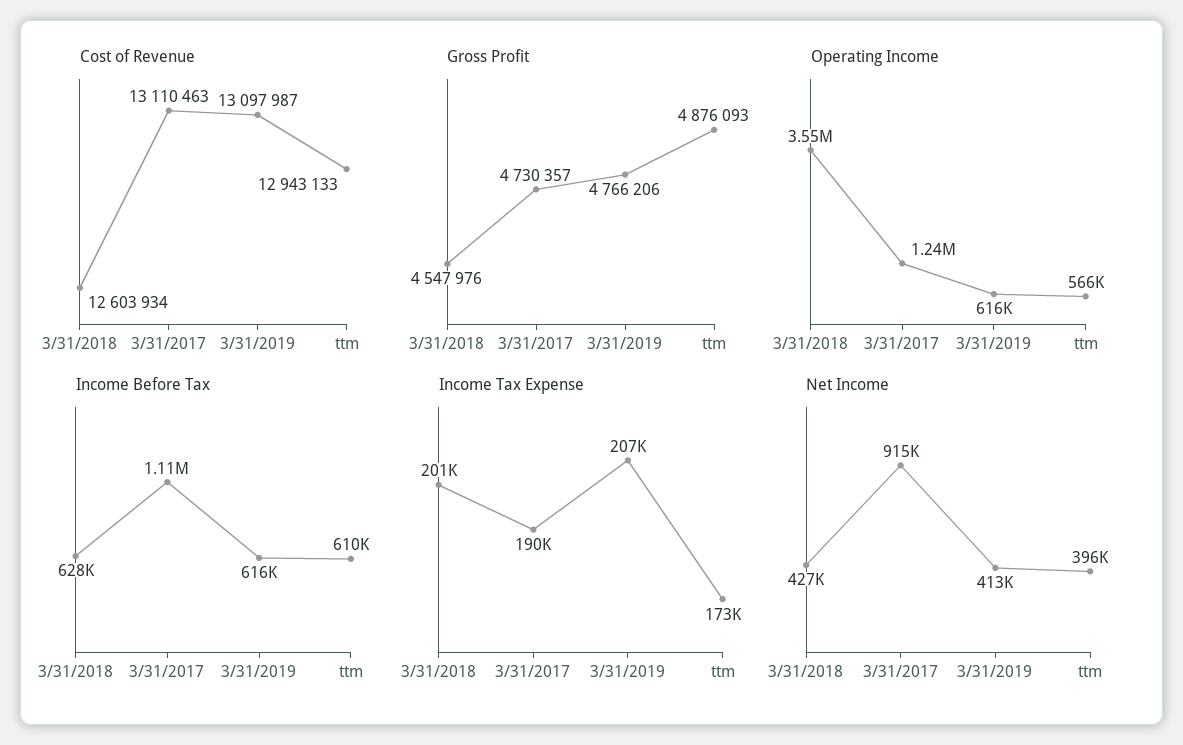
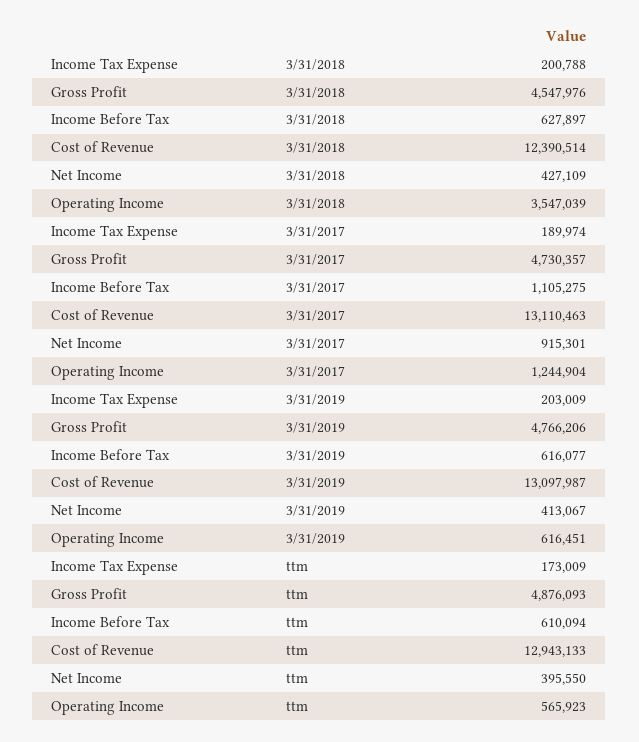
Cost of Revenue, 3/31/2018: 12603934 -> 12390514
Income Tax Expense, 3/31/2019: 207000 -> 203009

